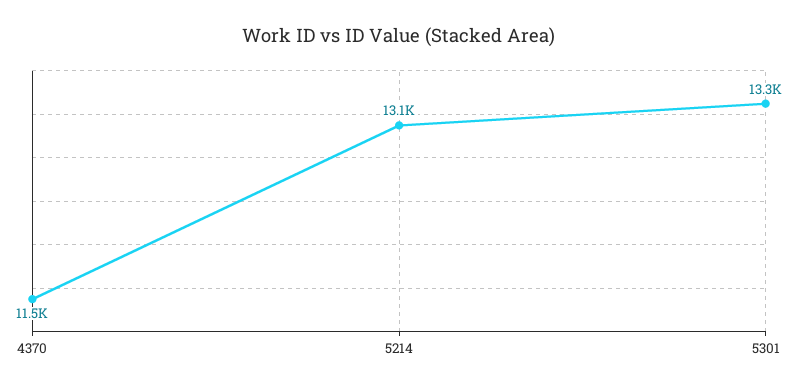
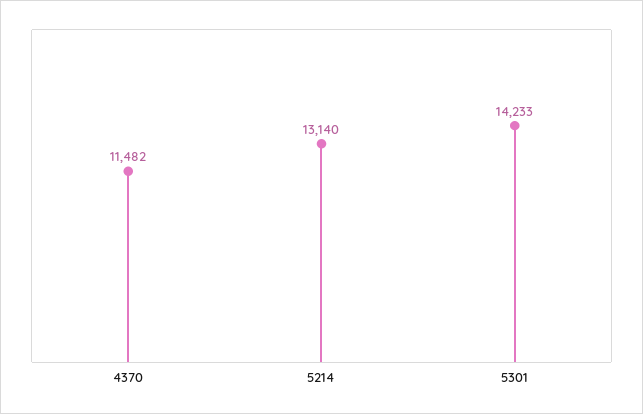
5301: 13300 -> 14233

